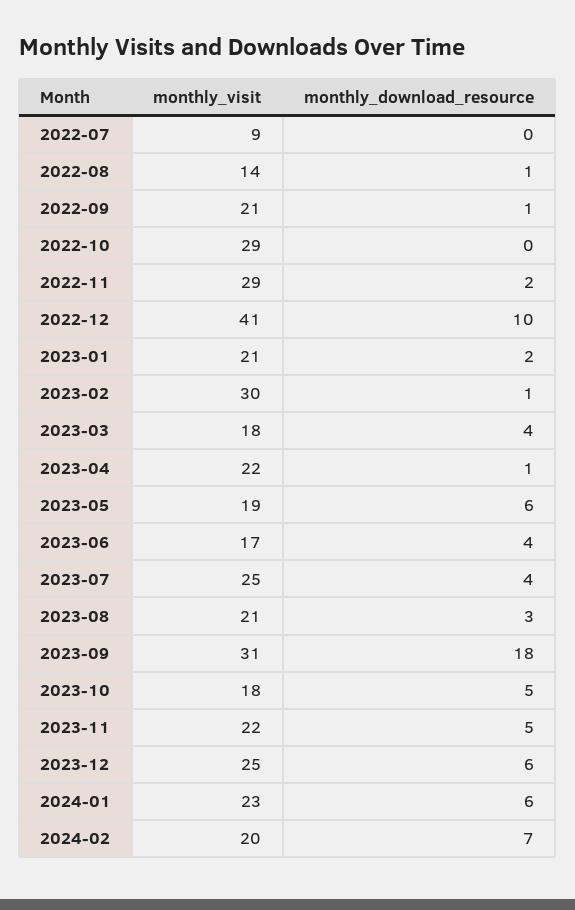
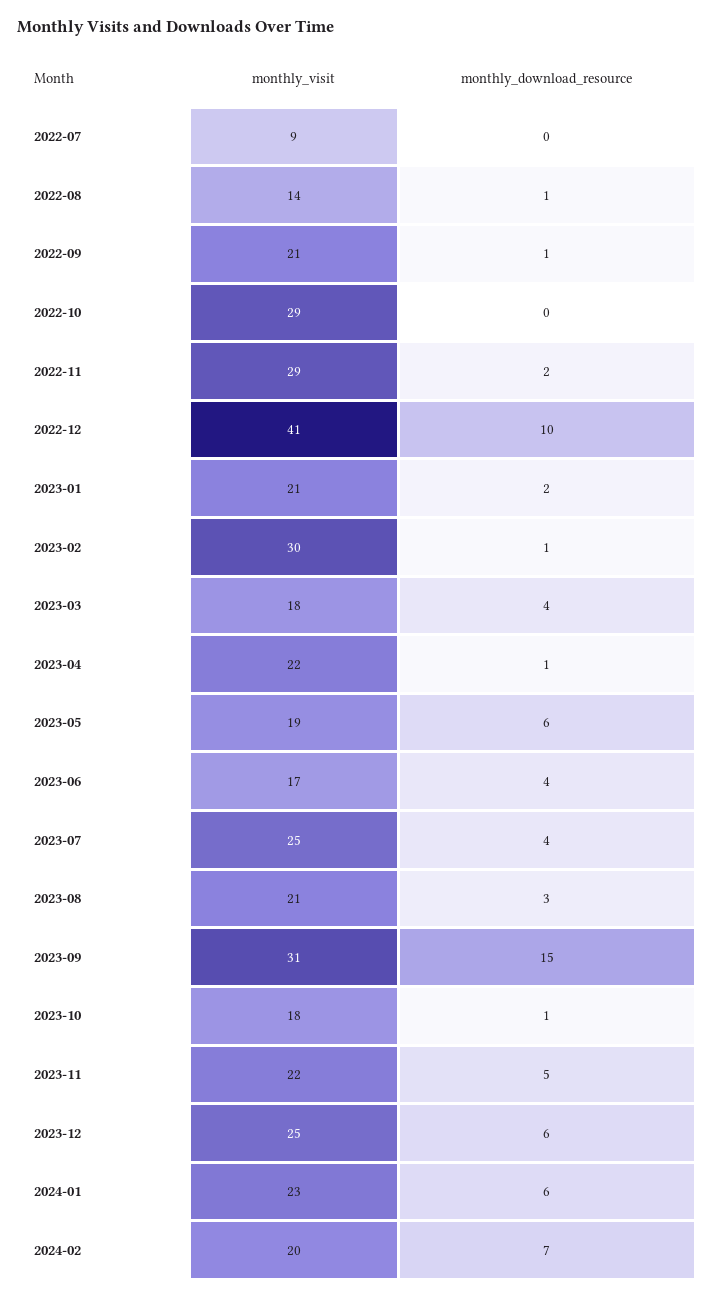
monthly_download_resource, 2023-09: 18 -> 15
monthly_download_resource, 2023-10: 5 -> 1

